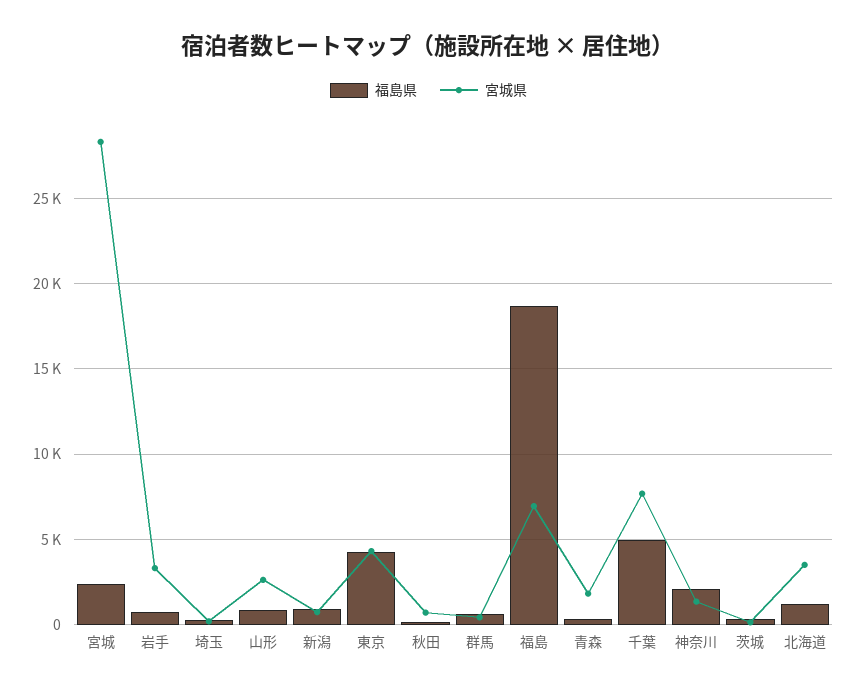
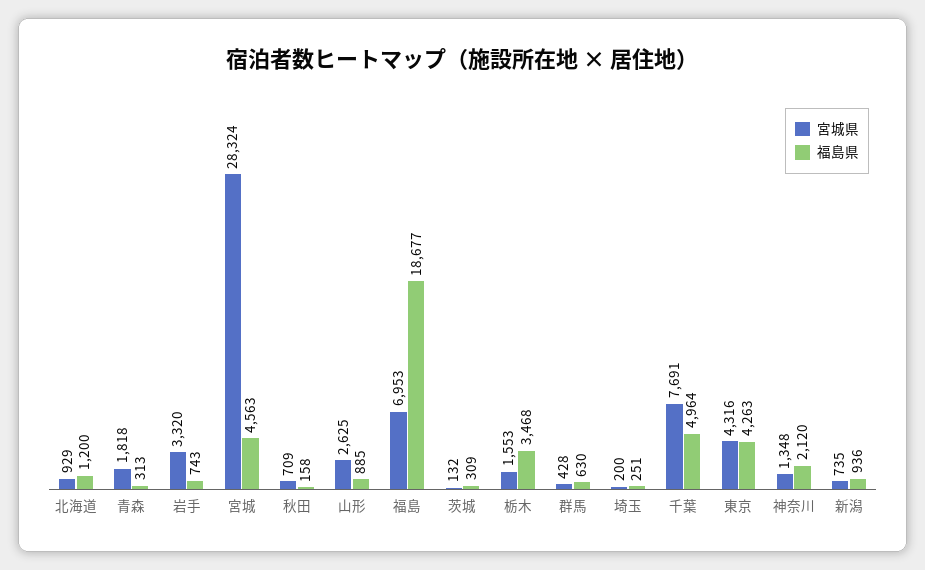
福島県, 宮城: 2500 -> 4563
宮城県, 北海道: 3500 -> 929
宮城県, 栃木: none -> 1553
福島県, 栃木: none -> 3468

